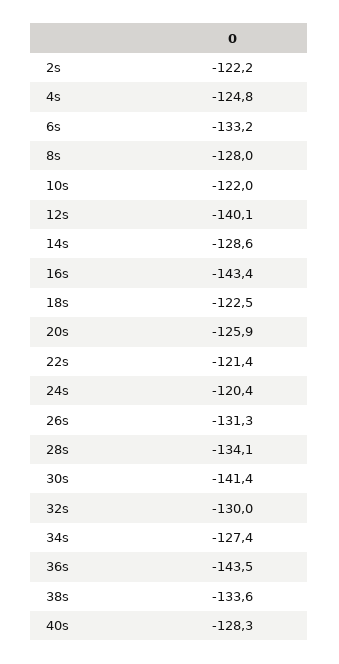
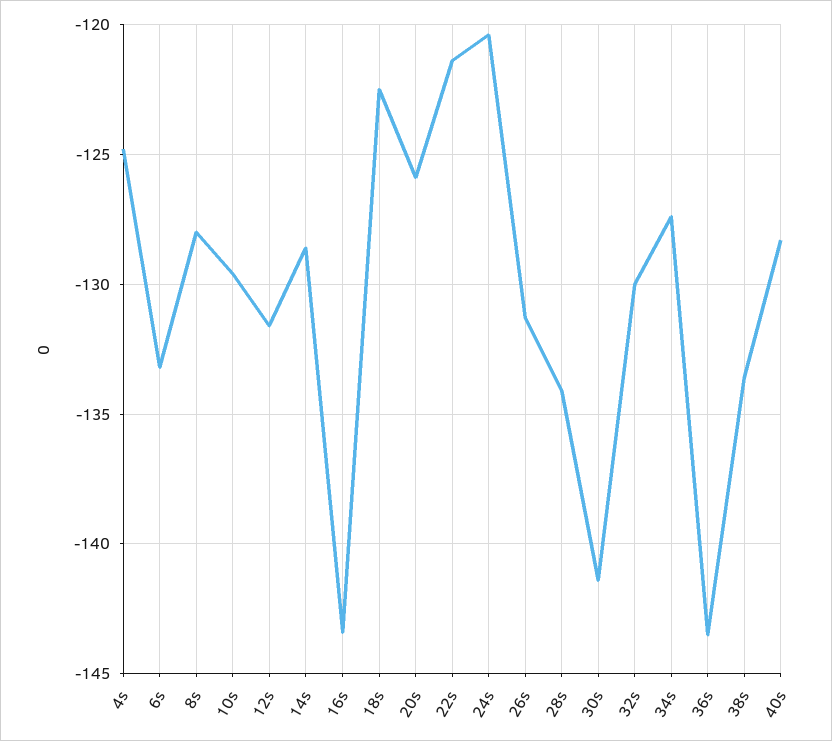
2s: -122.2 -> none
10s: -122 -> -129.5
12s: -140.1 -> -131.5

